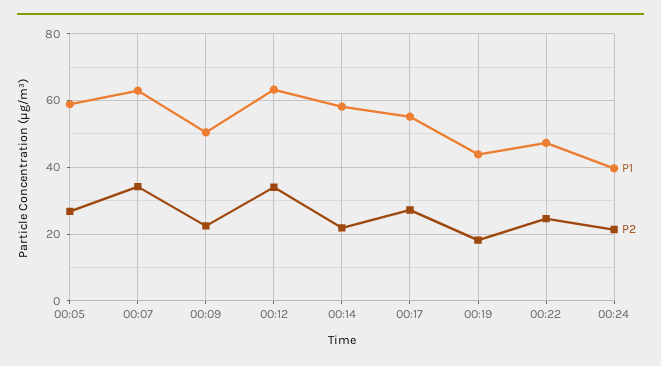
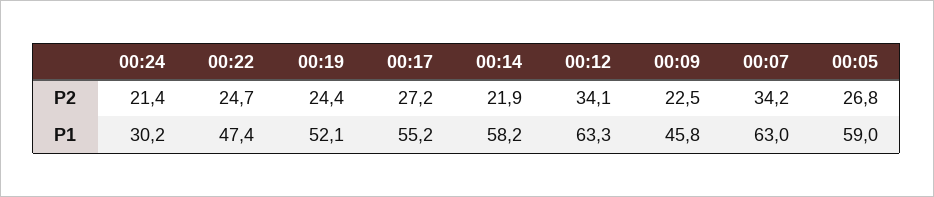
P1, 00:09: 50 -> 45.8
P1, 00:19: 44 -> 52.1
P2, 00:19: 18 -> 24.4
P1, 00:24: 40 -> 30.2

